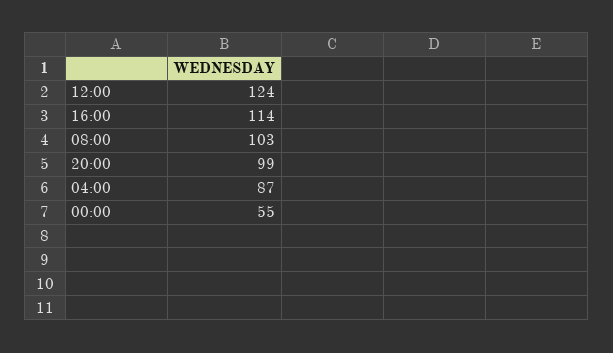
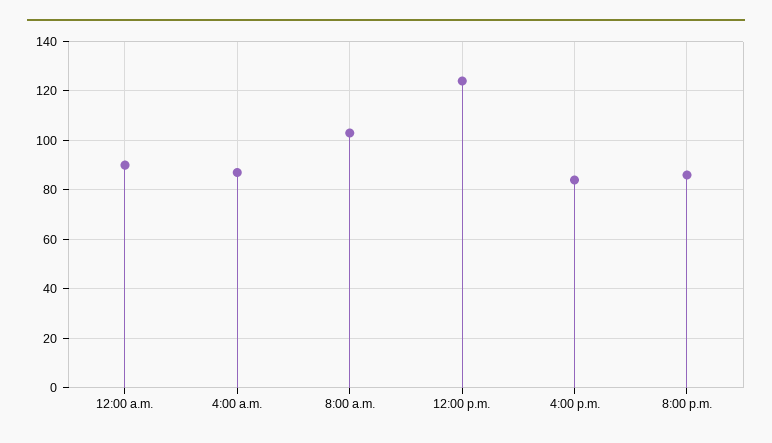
16:00: 114 -> 85
20:00: 99 -> 85
00:00: 55 -> 90

